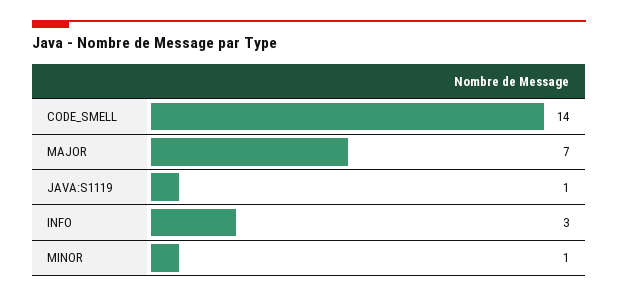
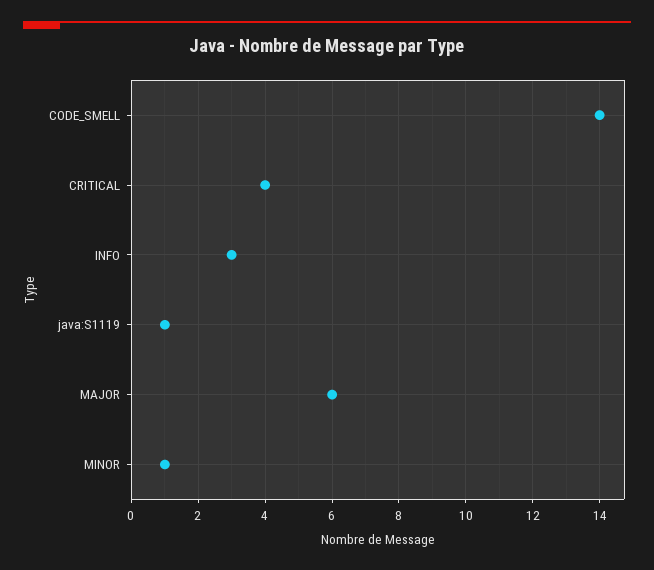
MAJOR: 7 -> 6
CRITICAL: none -> 4

